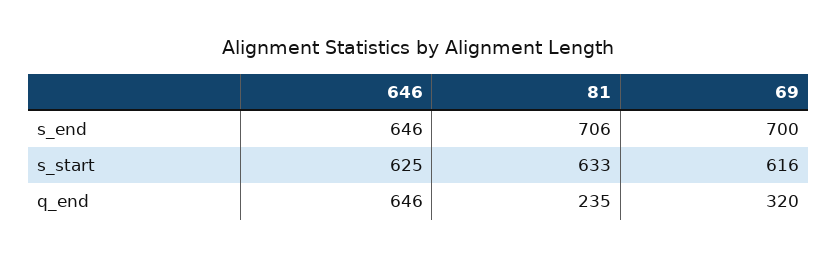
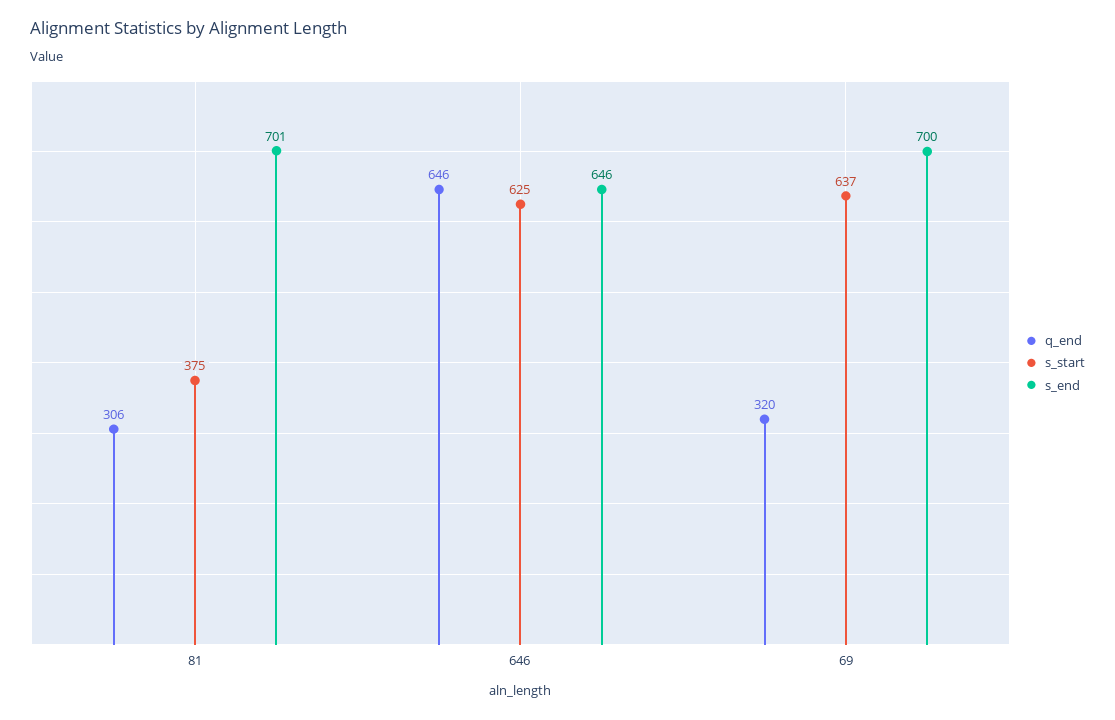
s_end, 81: 706 -> 701
s_start, 81: 633 -> 375
s_start, 69: 616 -> 637
q_end, 81: 235 -> 306

